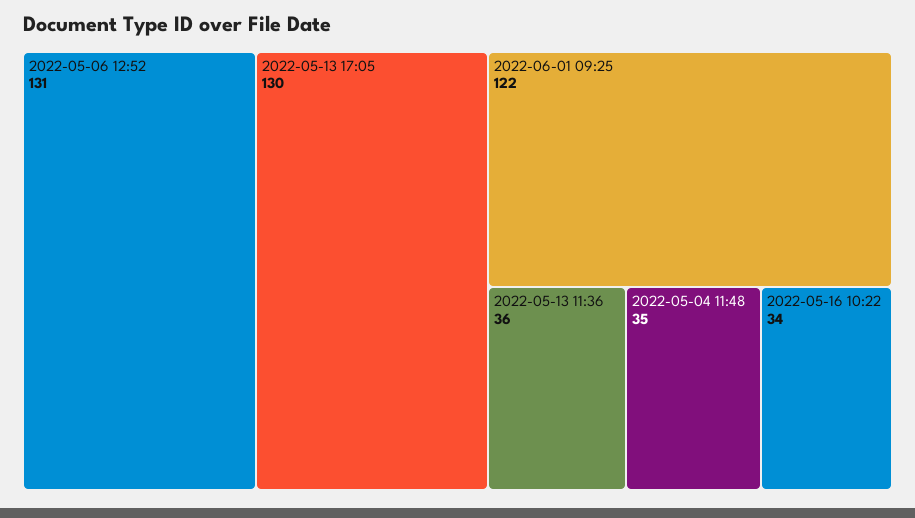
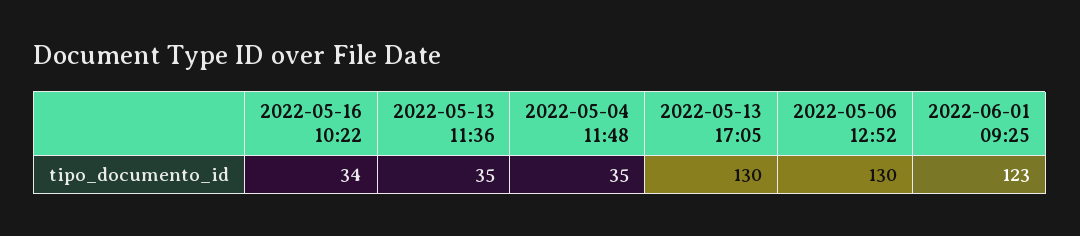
2022-05-06 12:52: 131 -> 130
2022-06-01 09:25: 122 -> 123
2022-05-13 11:36: 36 -> 35

